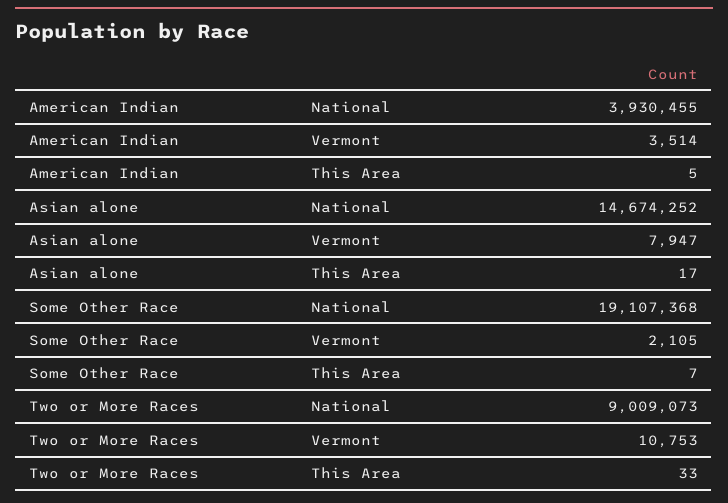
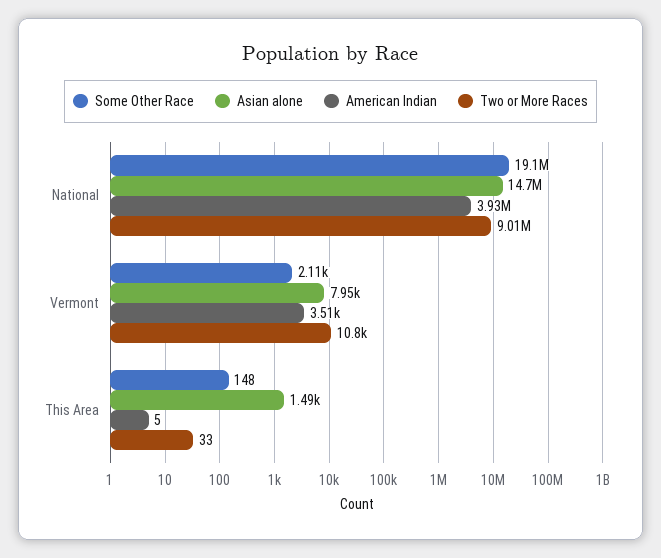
Asian alone, This Area: 17 -> 1490
Some Other Race, This Area: 7 -> 148

